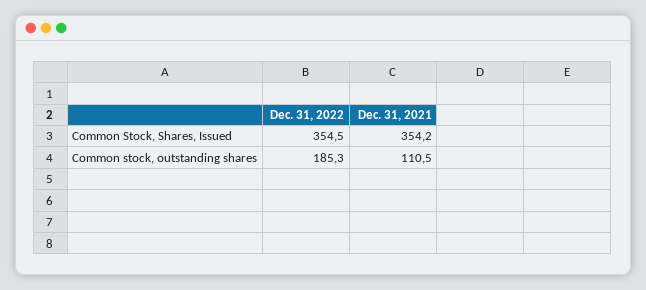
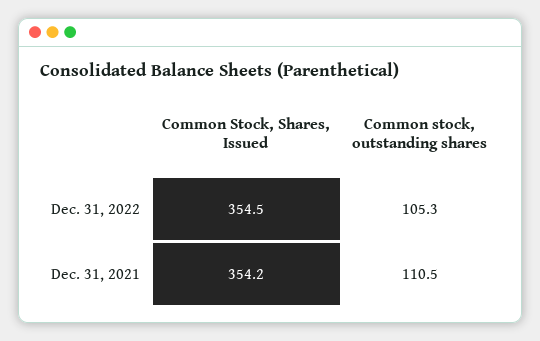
Dec. 31, 2022, Common stock, outstanding shares: 185.3 -> 105.3

